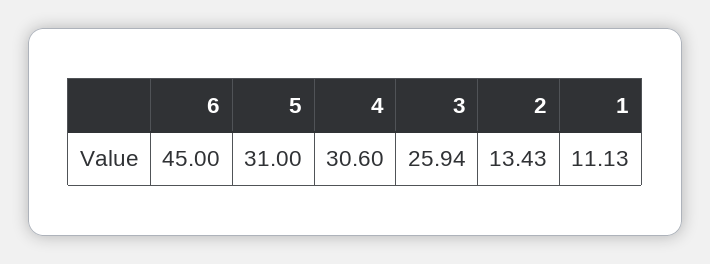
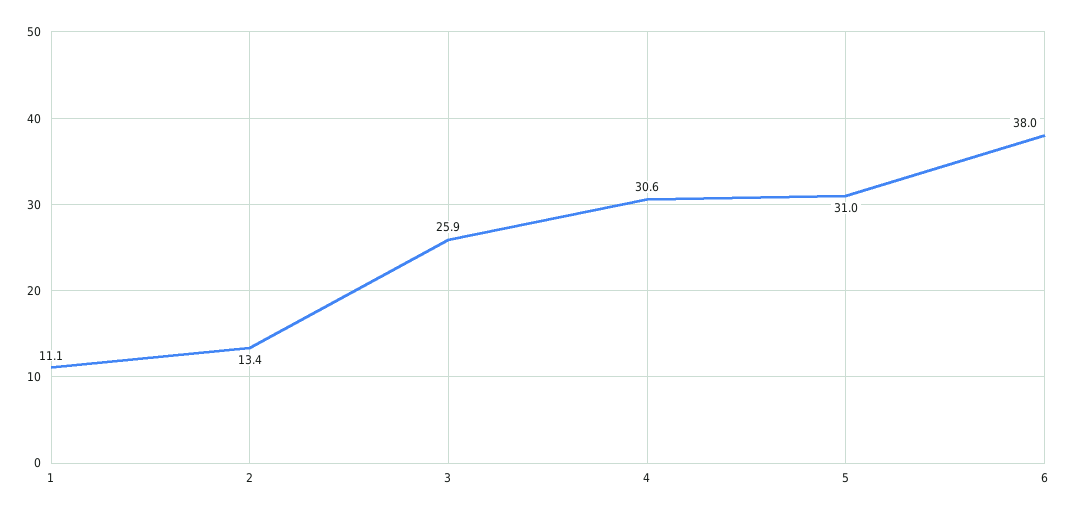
6: 45 -> 38

